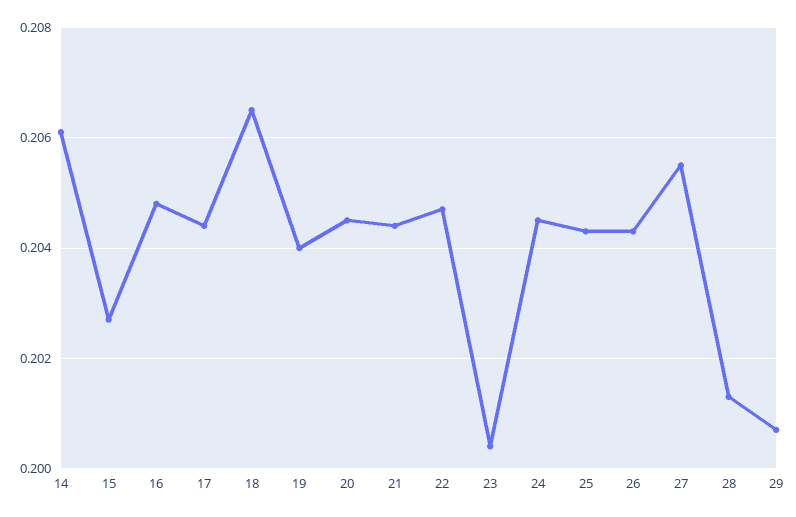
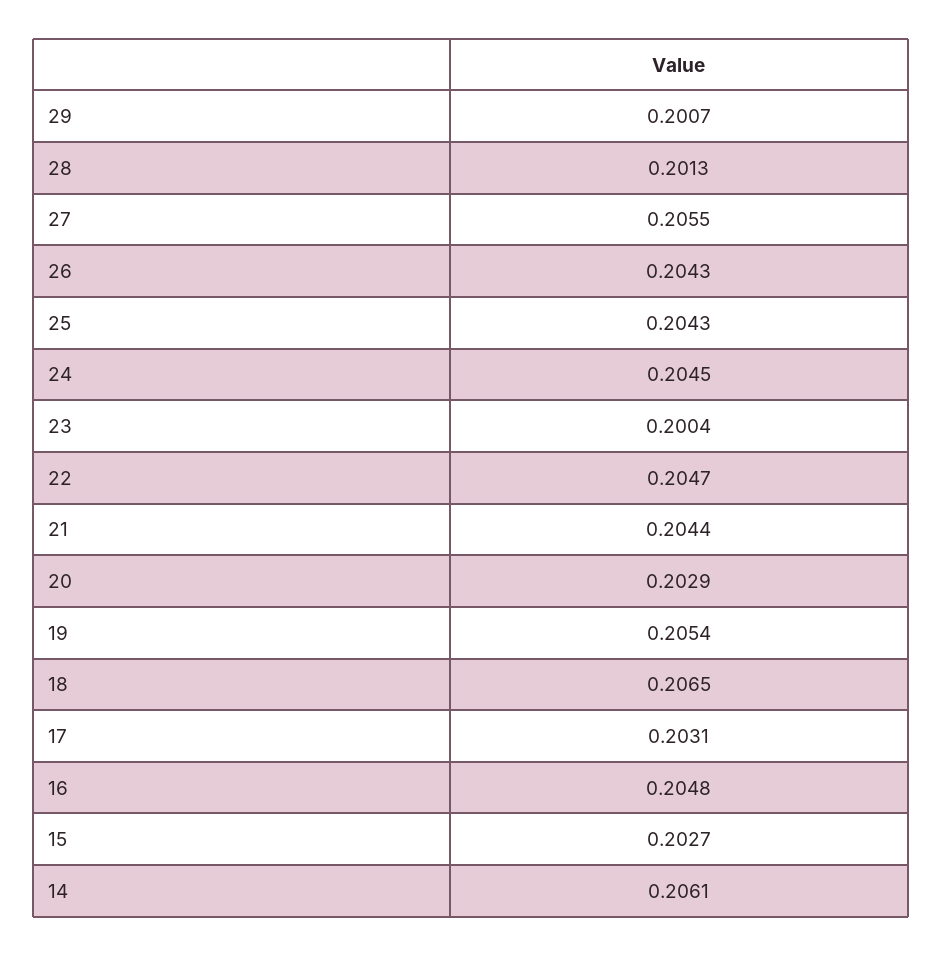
17: 0.2045 -> 0.2031
19: 0.204 -> 0.2054
20: 0.2045 -> 0.2029

